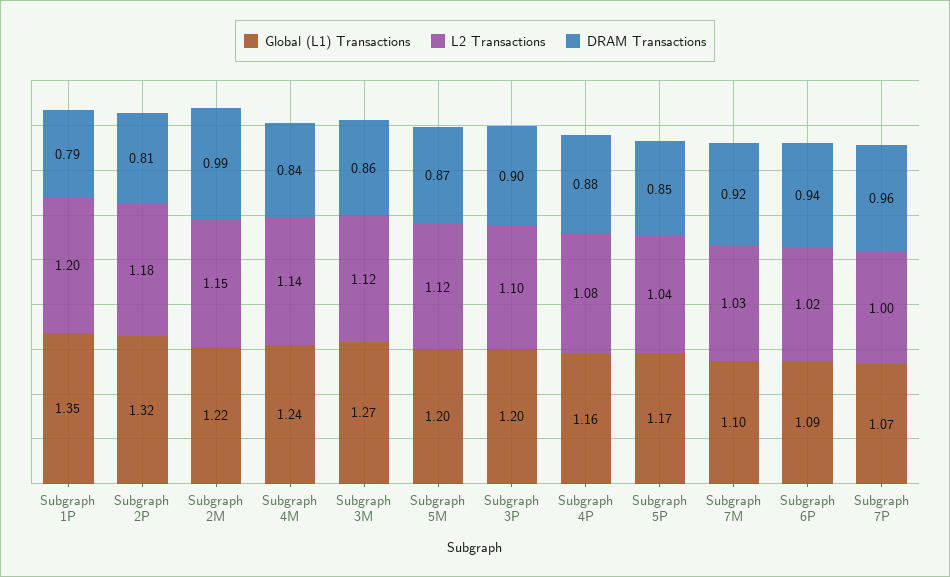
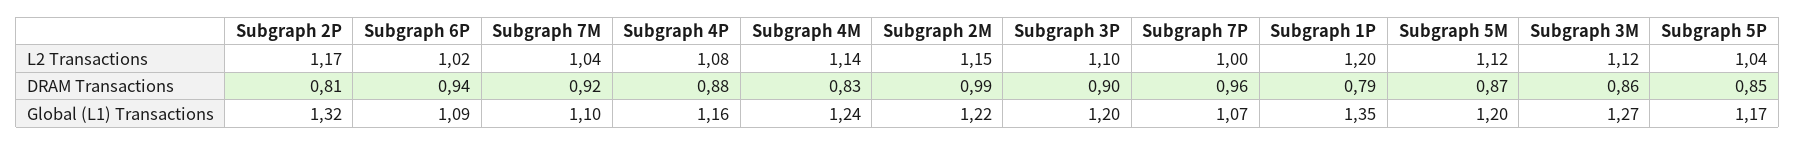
L2 Transactions, Subgraph 2P: 1.18 -> 1.17
DRAM Transactions, Subgraph 4M: 0.84 -> 0.83
L2 Transactions, Subgraph 7M: 1.03 -> 1.04

